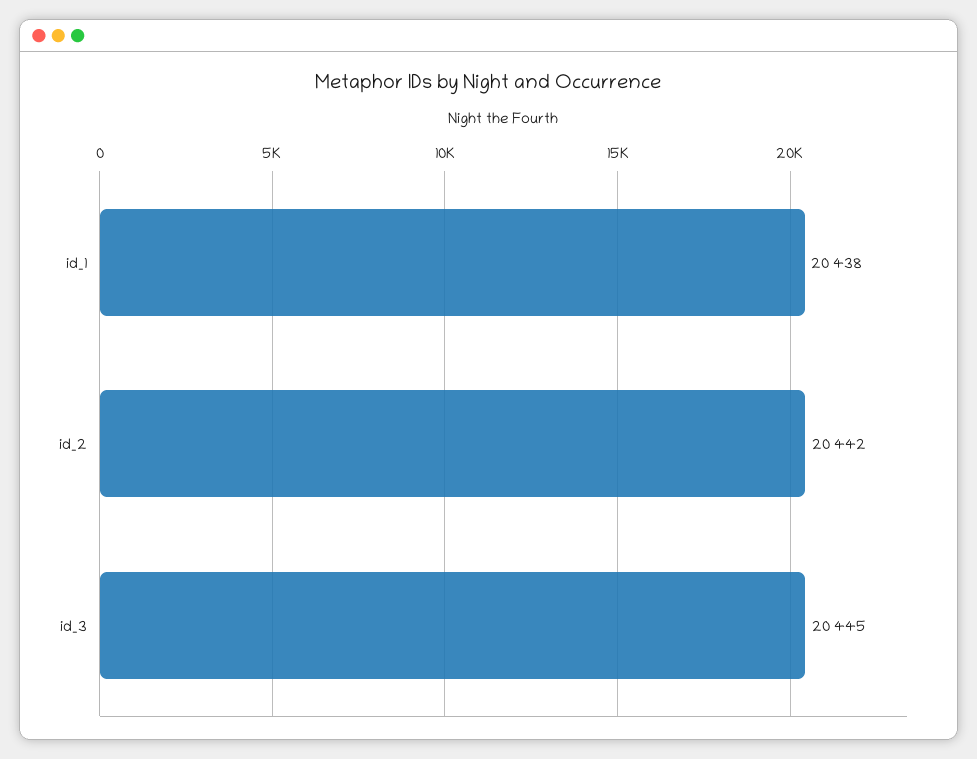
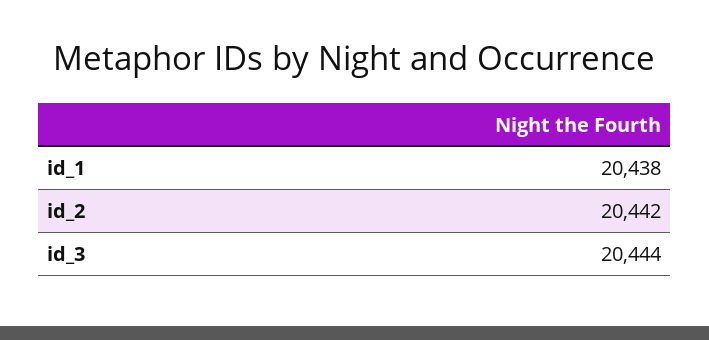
id_3: 20445 -> 20444

